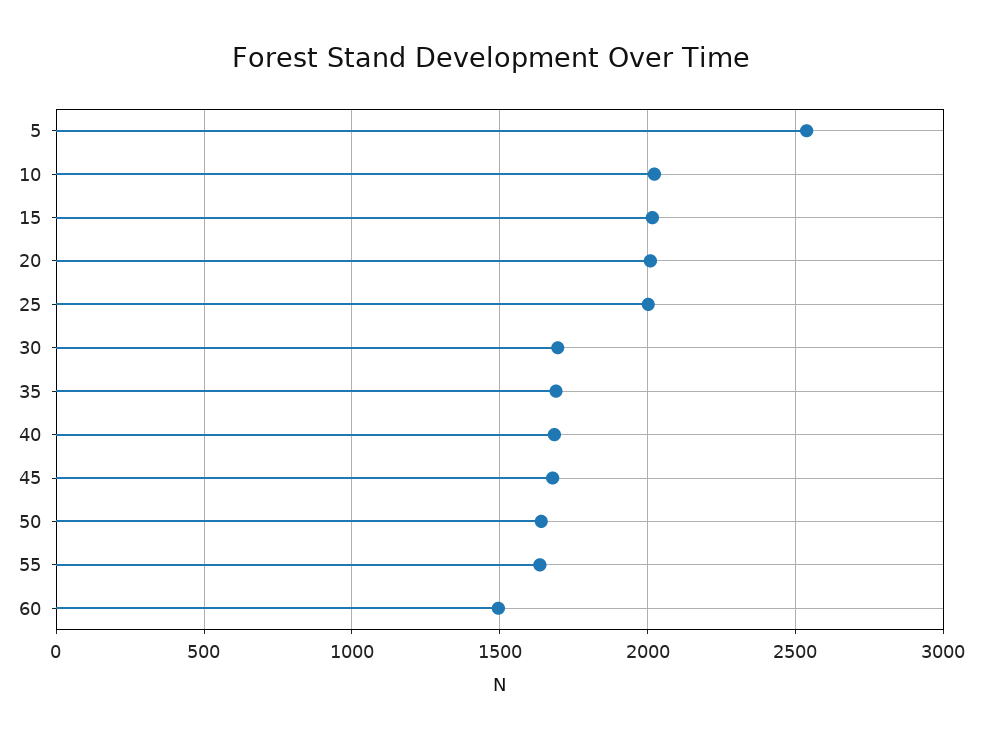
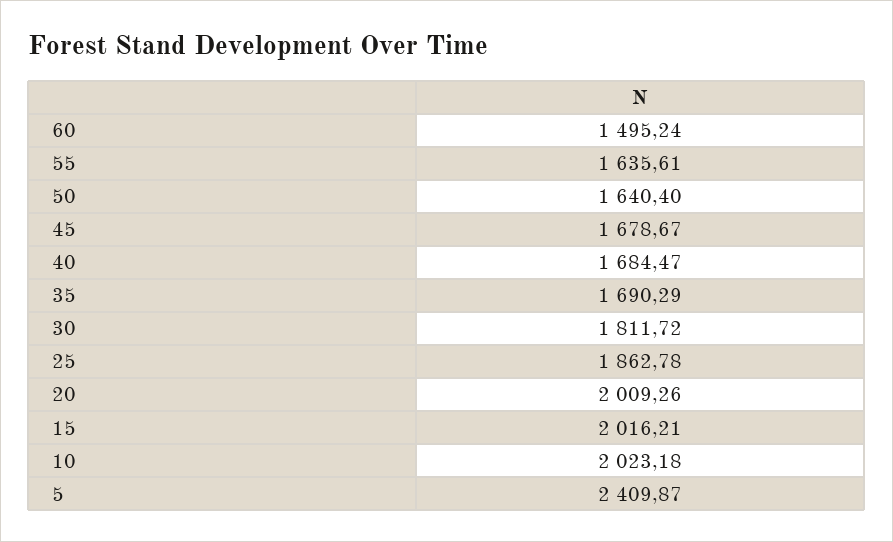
5: 2550 -> 2409.87
25: 2000 -> 1862.78
30: 1700 -> 1811.72

